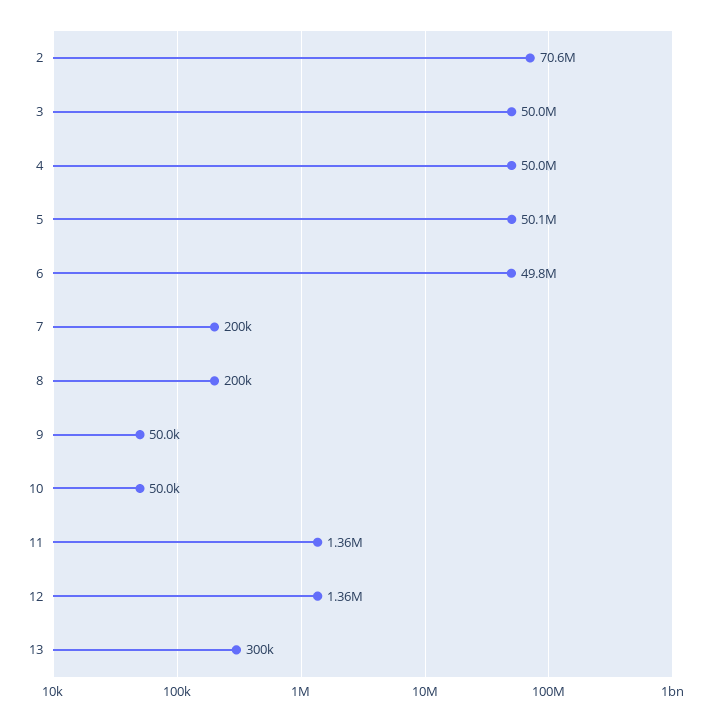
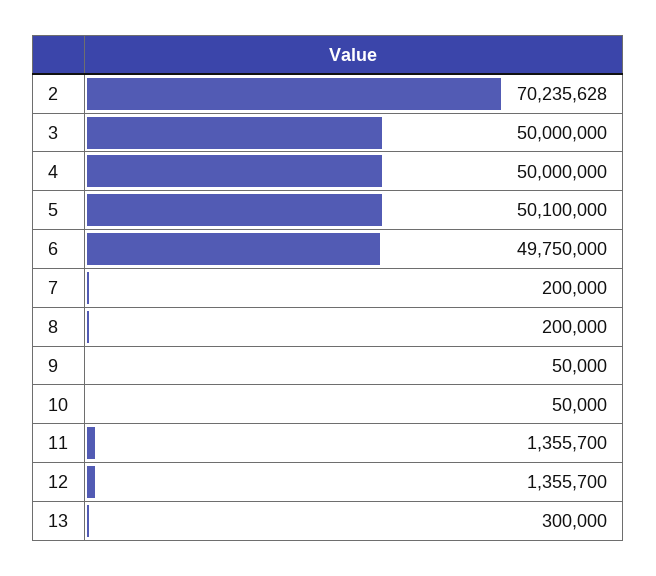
2: 70600000 -> 70235628

